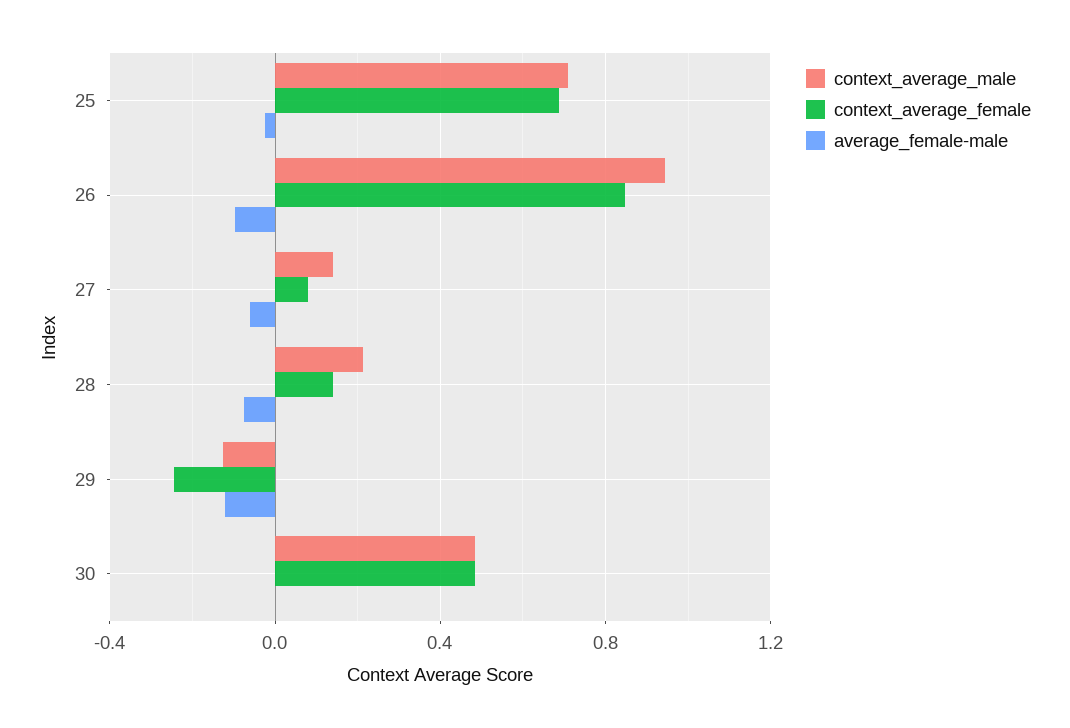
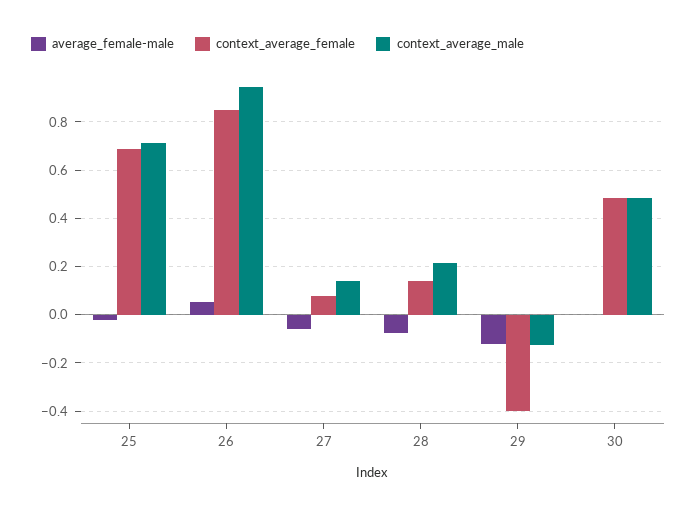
average_female-male, 26: -0.1 -> 0.05
context_average_female, 29: -0.25 -> -0.4

